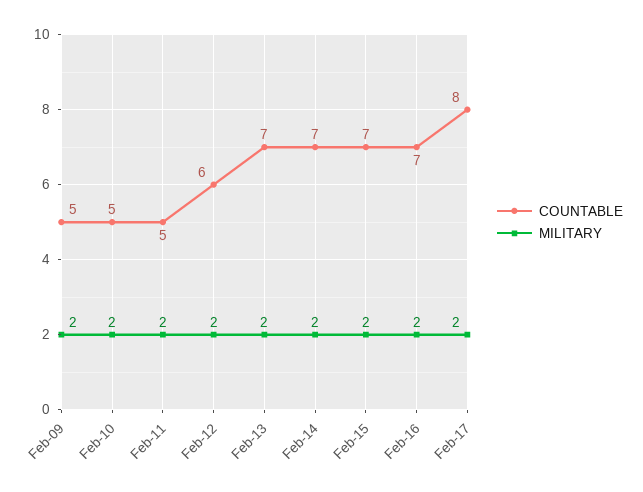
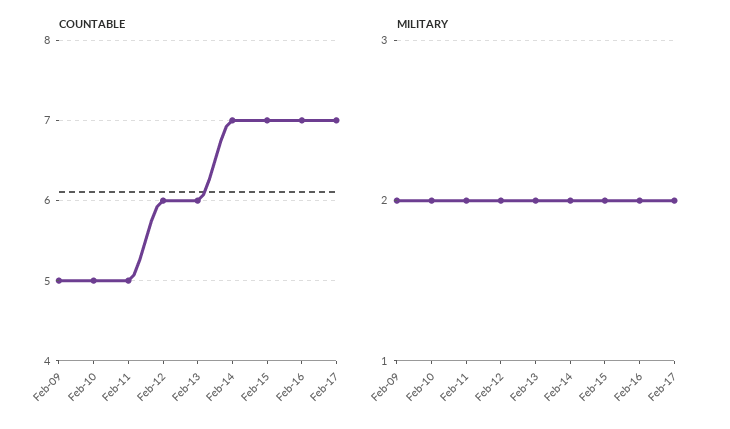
COUNTABLE, Feb-13: 7 -> 6
COUNTABLE, Feb-17: 8 -> 7

